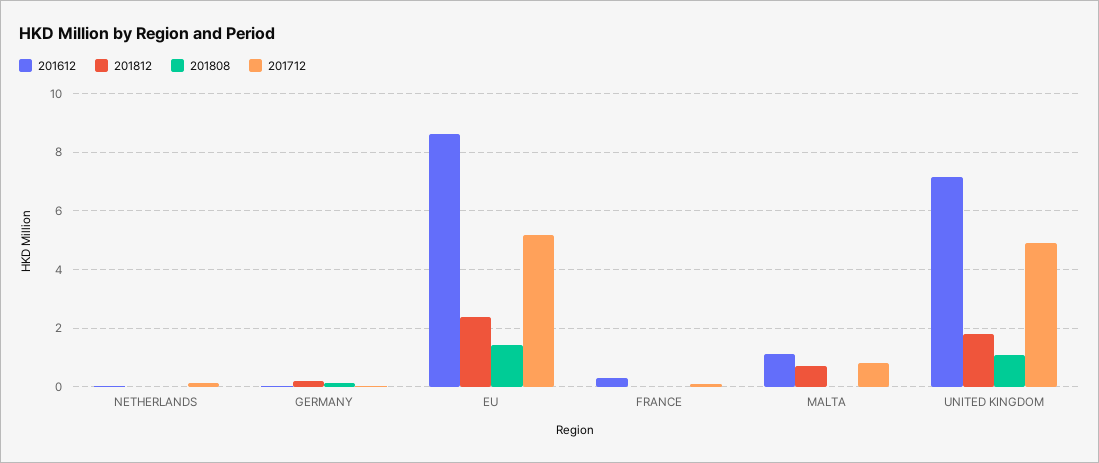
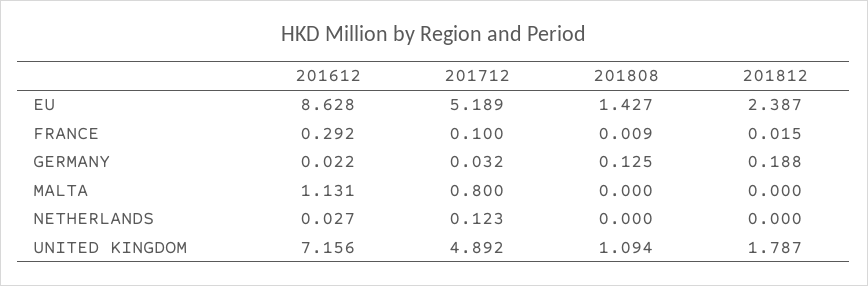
201812, MALTA: 0.75 -> 0

